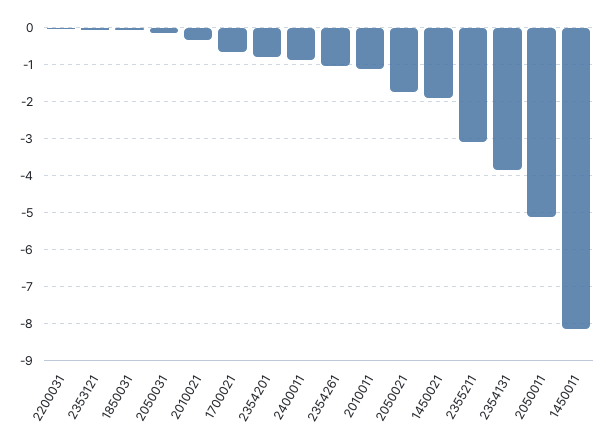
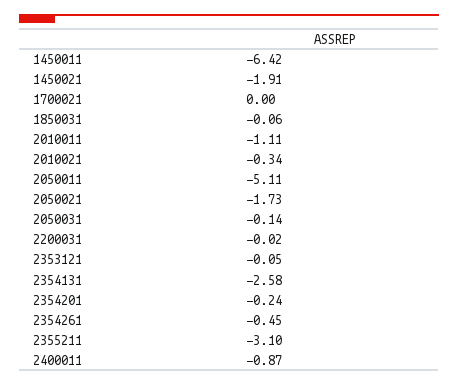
1700021: -0.6 -> 0
2354201: -0.8 -> -0.24
2354261: -1 -> -0.45
2354131: -3.8 -> -2.58
1450011: -8.2 -> -6.42

